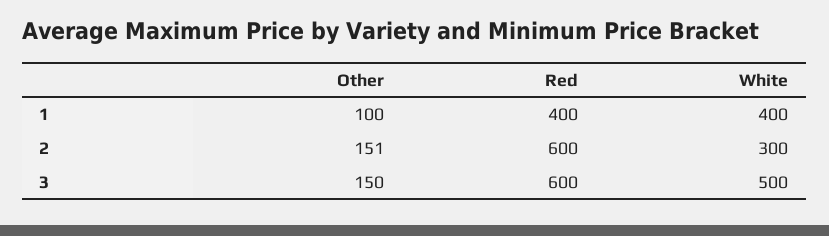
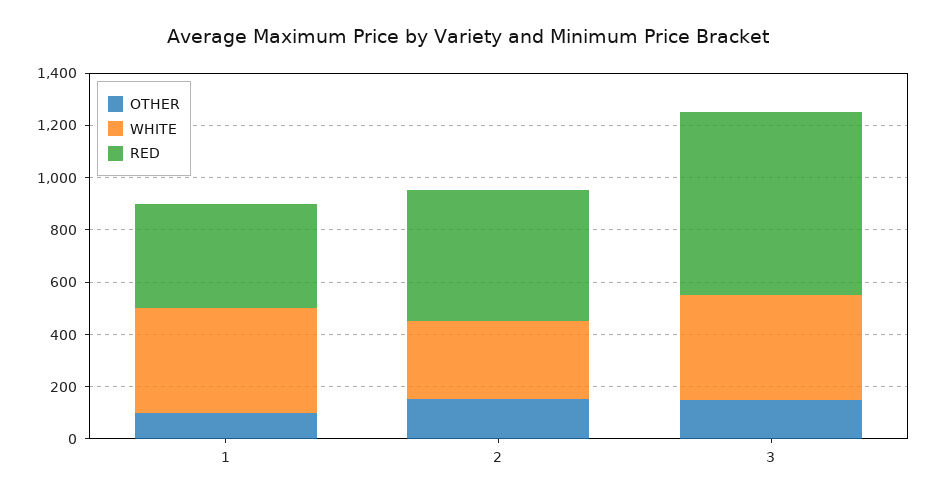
Red, 2: 600 -> 500
Red, 3: 600 -> 700
White, 3: 500 -> 400

